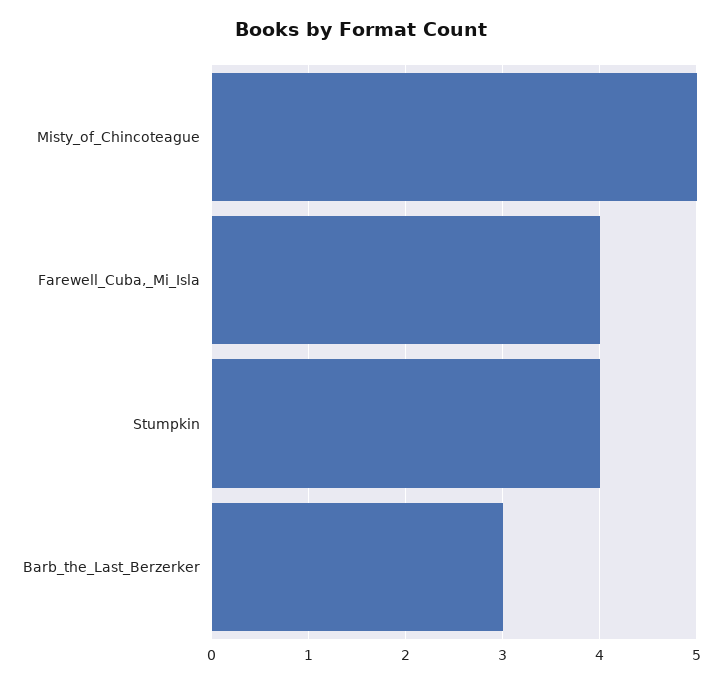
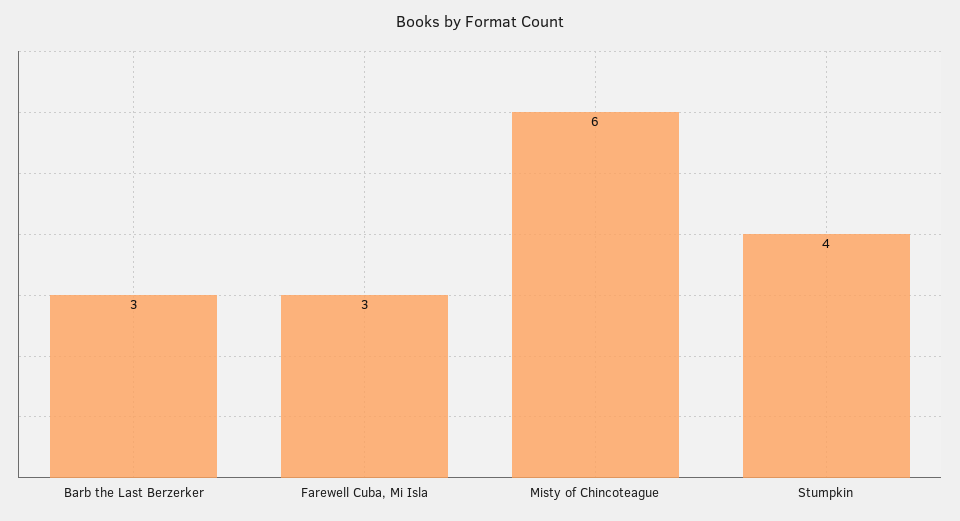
Misty_of_Chincoteague: 5 -> 6
Farewell_Cuba,_Mi_Isla: 4 -> 3

